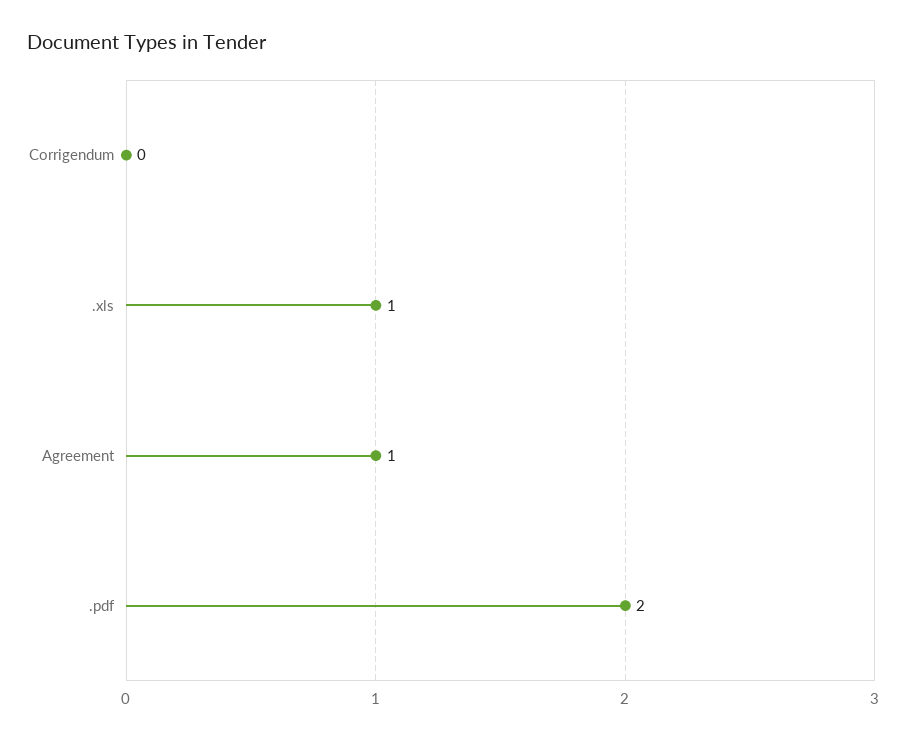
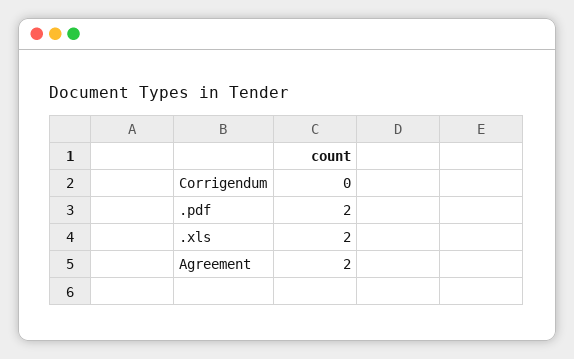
.xls: 1 -> 2
Agreement: 1 -> 2

